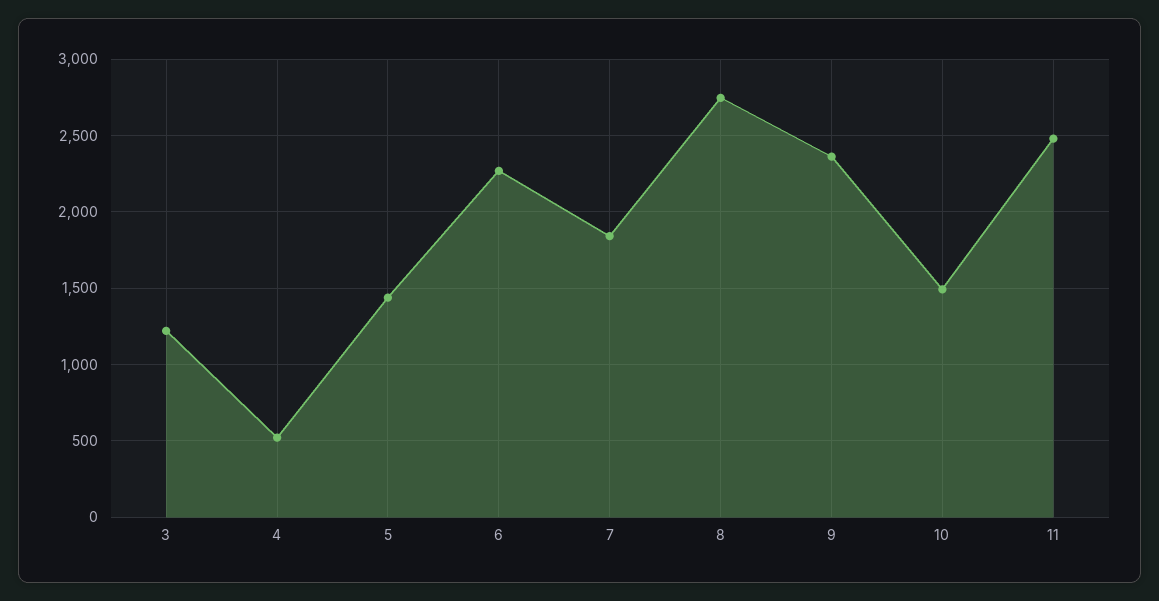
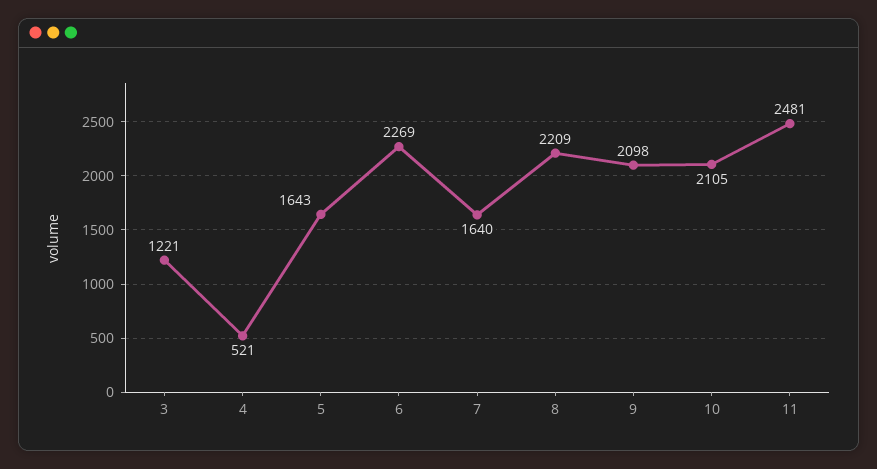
5: 1450 -> 1643
7: 1850 -> 1640
8: 2750 -> 2209
9: 2350 -> 2098
10: 1500 -> 2105

